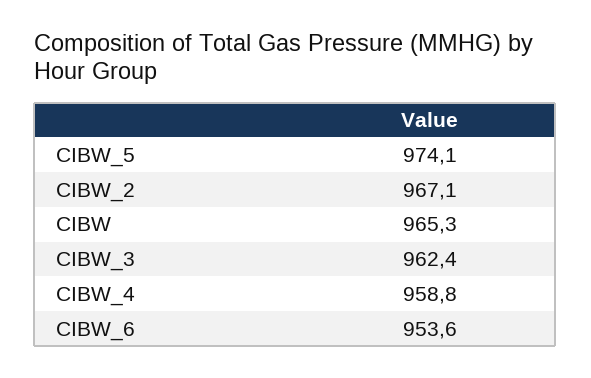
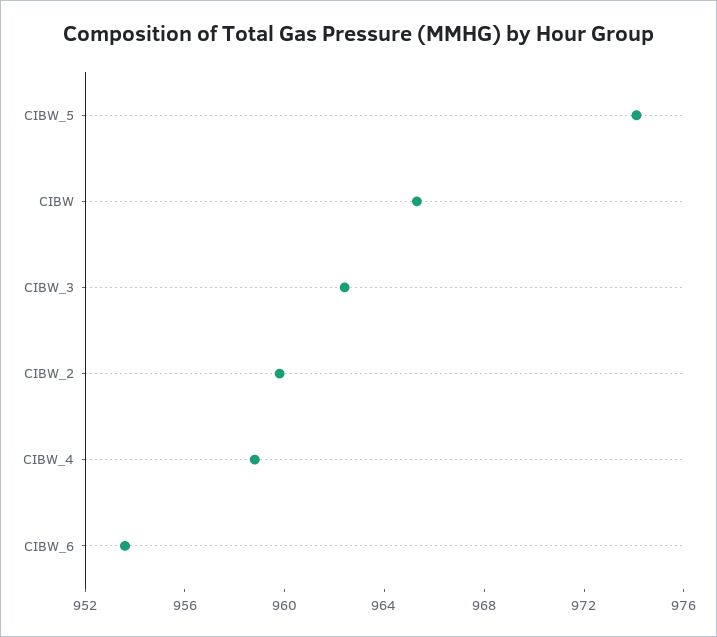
CIBW_2: 967.1 -> 960

